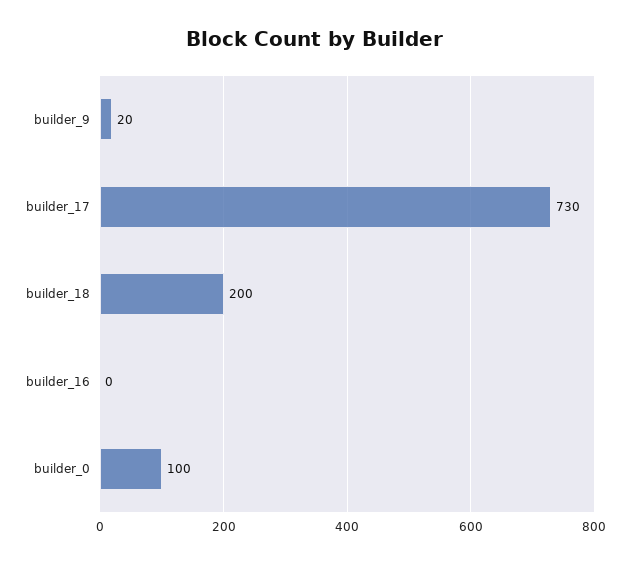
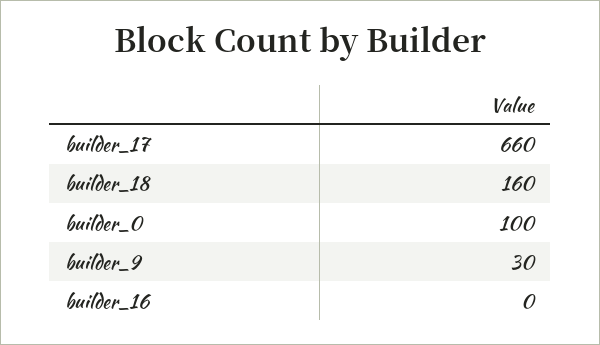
builder_9: 20 -> 30
builder_17: 730 -> 660
builder_18: 200 -> 160

